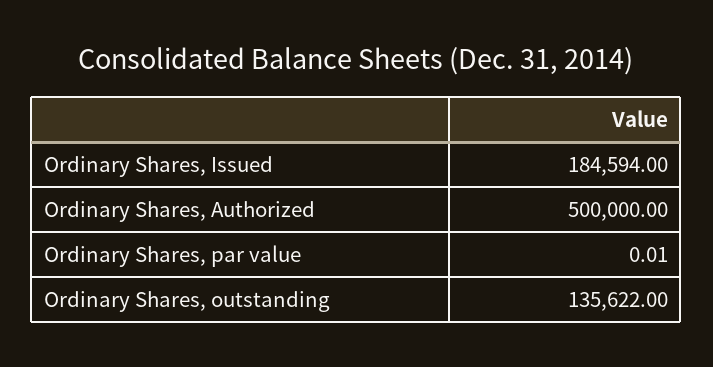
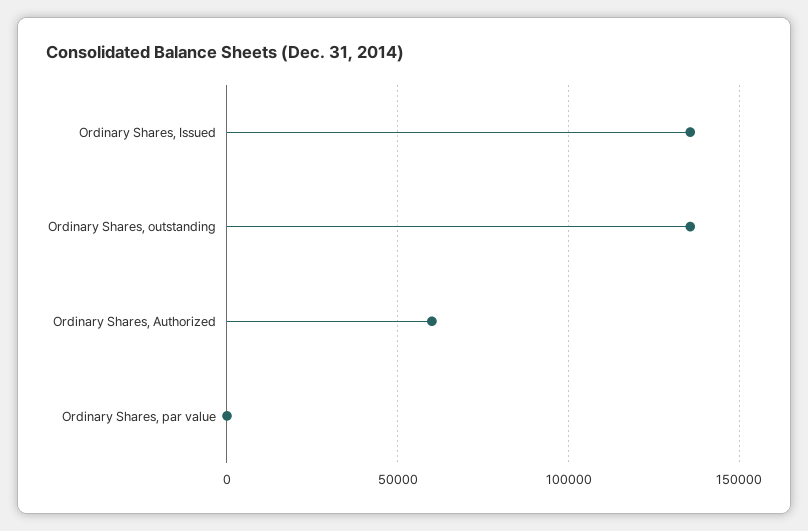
Ordinary Shares, Issued: 184594 -> 135000
Ordinary Shares, Authorized: 500000 -> 60000

